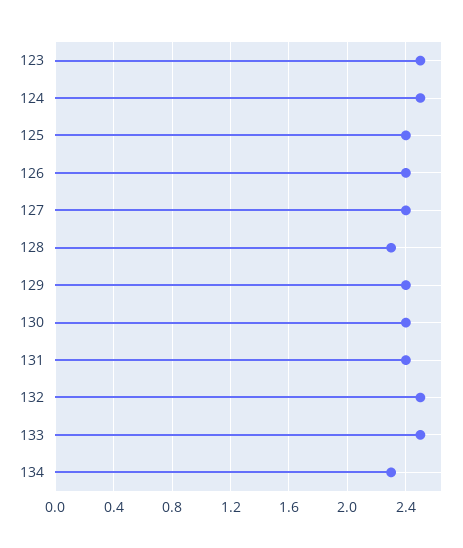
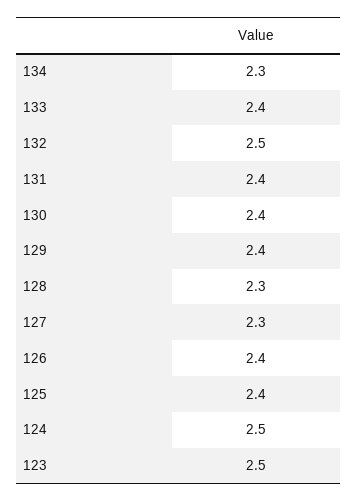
127: 2.4 -> 2.3
133: 2.5 -> 2.4

